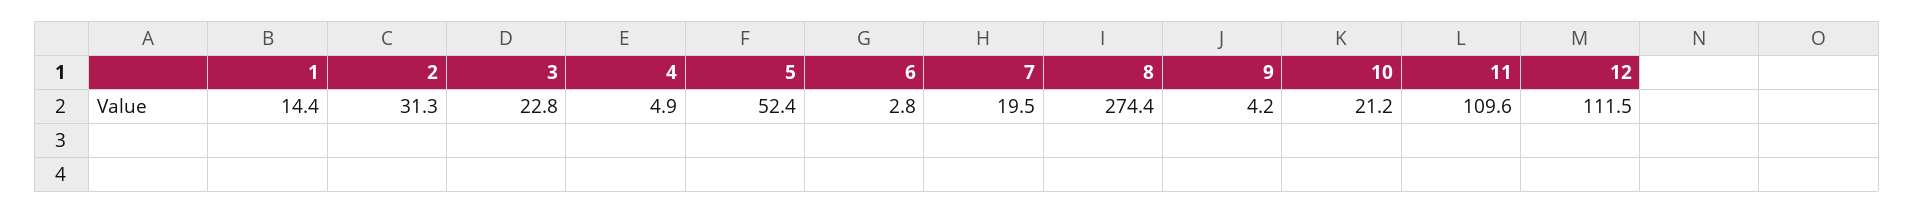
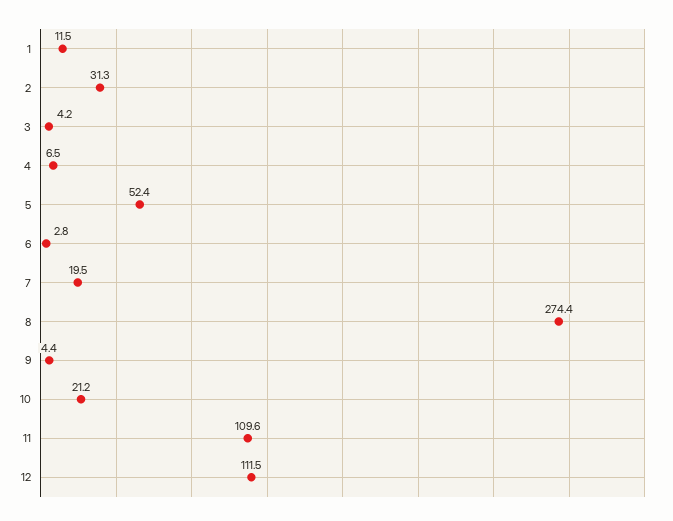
1: 14.4 -> 11.5
3: 22.8 -> 4.2
4: 4.9 -> 6.5
9: 4.2 -> 4.4

